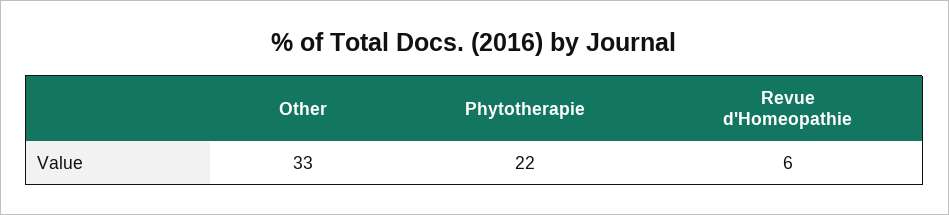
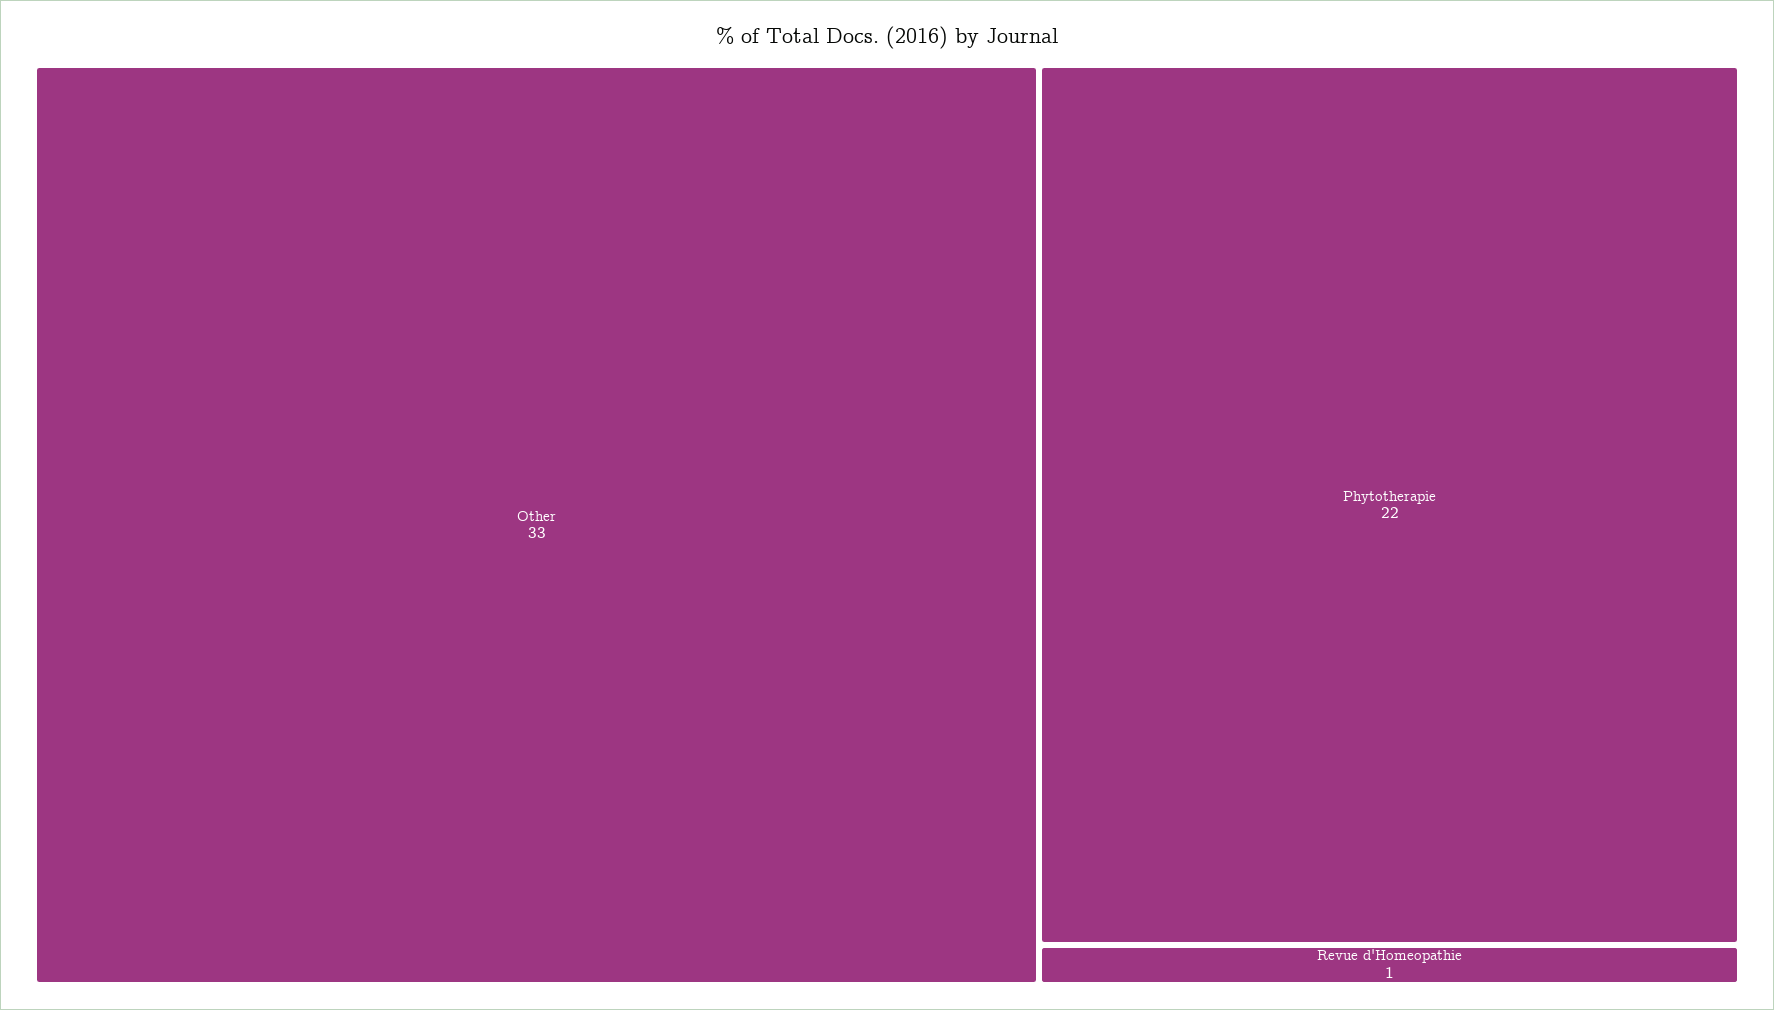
Revue d'Homeopathie: 6 -> 1

